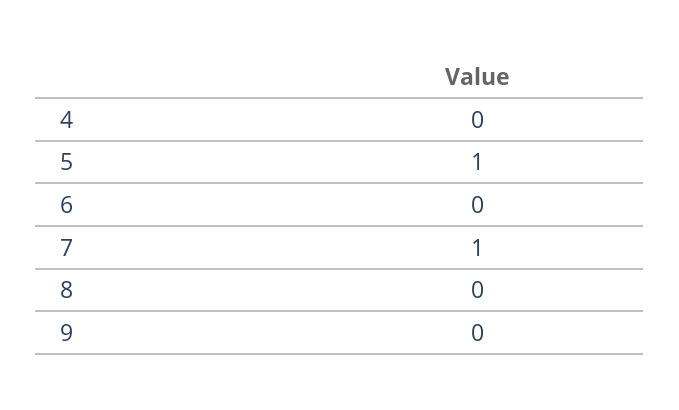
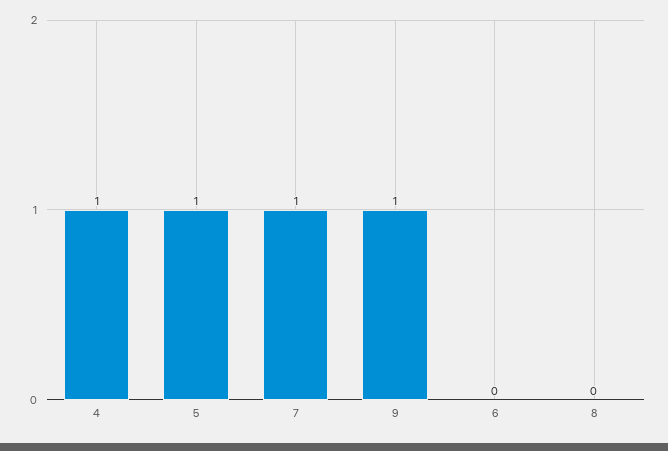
4: 0 -> 1
9: 0 -> 1

